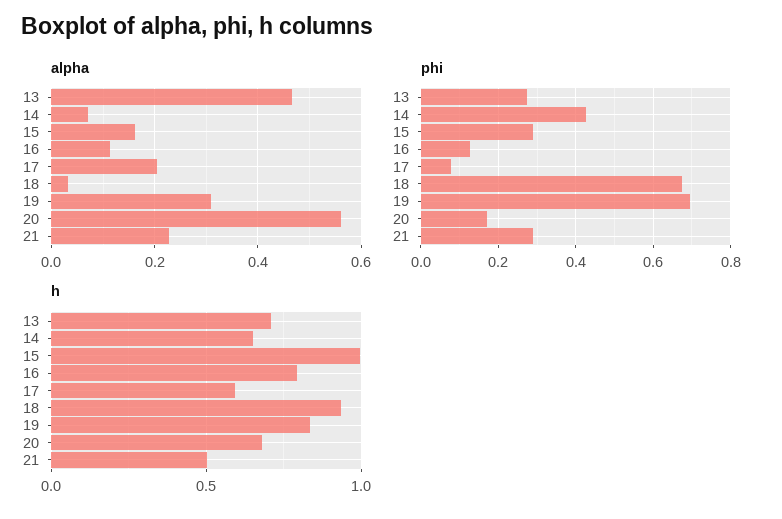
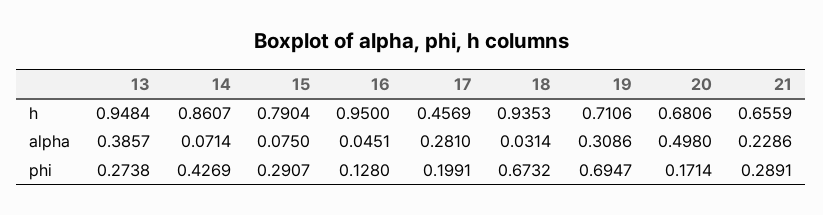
alpha, 13: 0.46 -> 0.3857
alpha, 15: 0.16 -> 0.075
alpha, 16: 0.12 -> 0.0451
alpha, 17: 0.2 -> 0.281
alpha, 20: 0.56 -> 0.498
phi, 17: 0.08 -> 0.1991
h, 13: 0.7 -> 0.9484
h, 14: 0.65 -> 0.8607
h, 15: 1 -> 0.7904
h, 16: 0.8 -> 0.95
h, 17: 0.6 -> 0.4569
h, 19: 0.85 -> 0.7106
h, 21: 0.5 -> 0.6559

